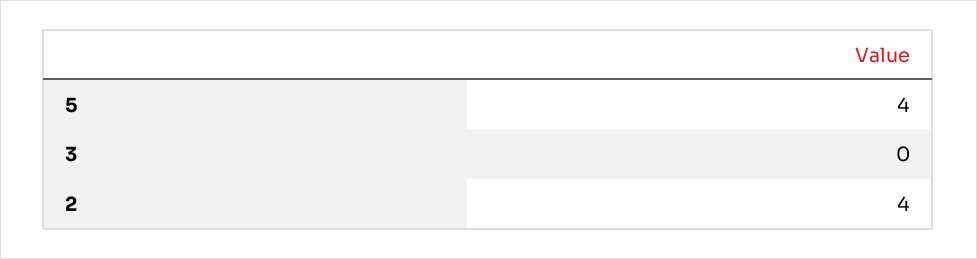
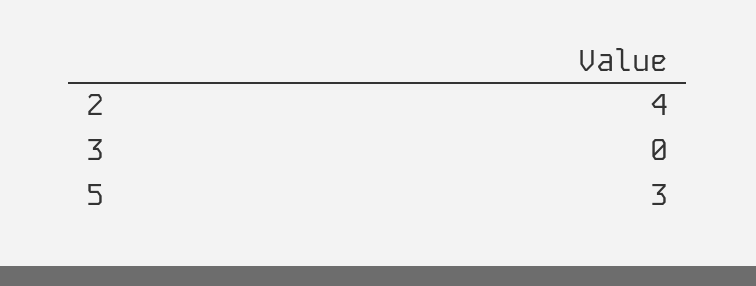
5: 4 -> 3

